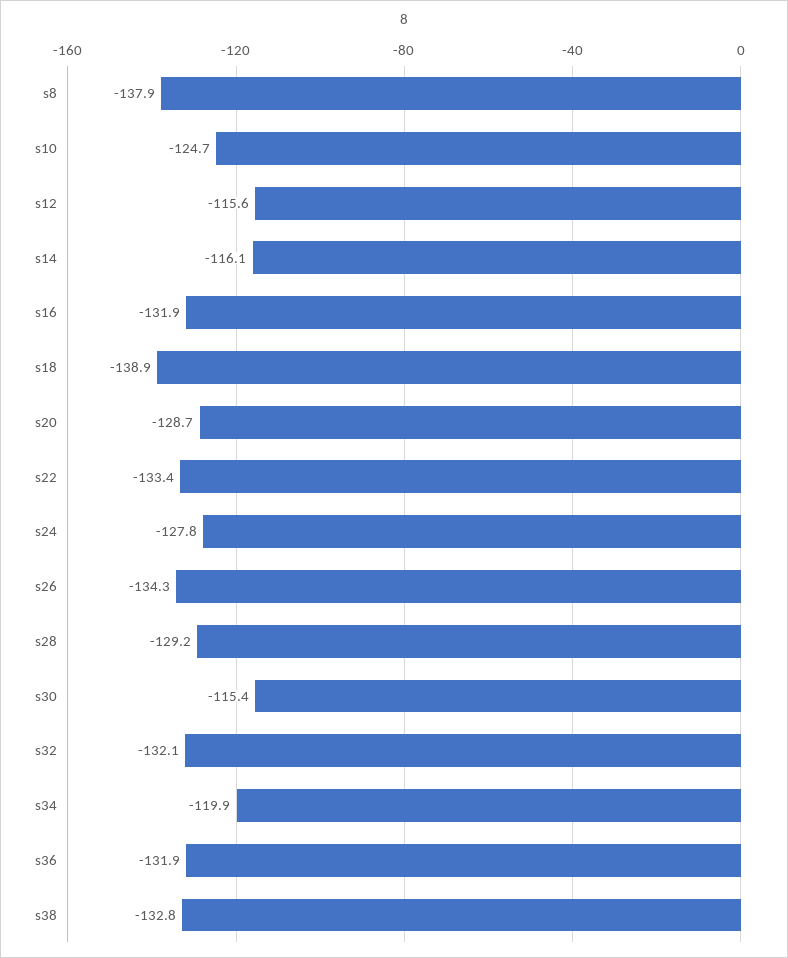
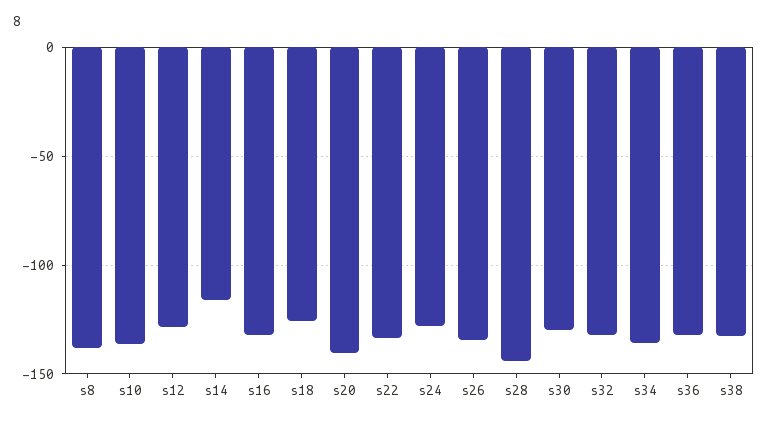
s10: -124.7 -> -135
s12: -115.6 -> -130
s18: -138.9 -> -125
s20: -128.7 -> -140
s28: -129.2 -> -145
s30: -115.4 -> -130
s34: -119.9 -> -135

